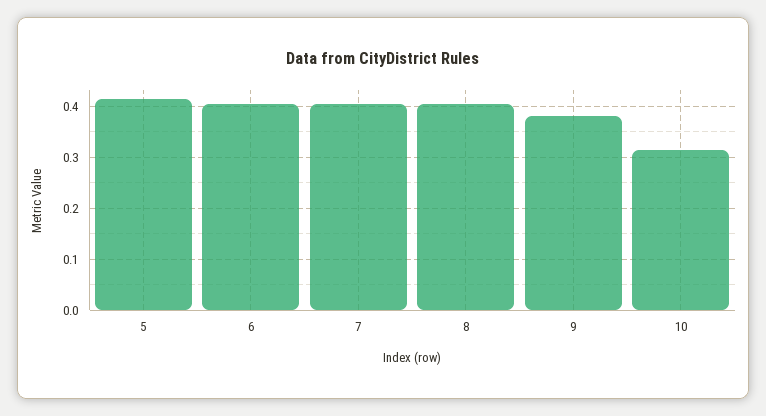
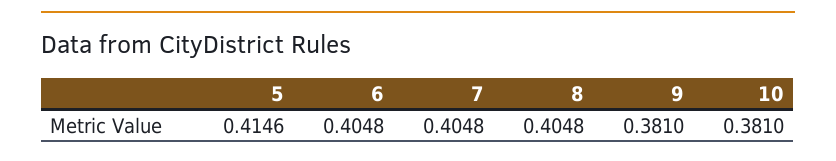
10: 0.32 -> 0.381

